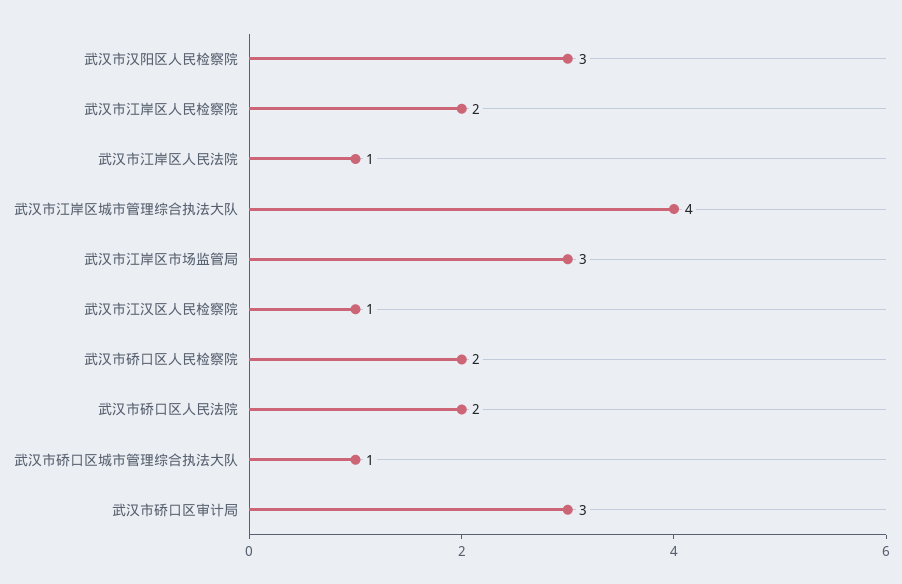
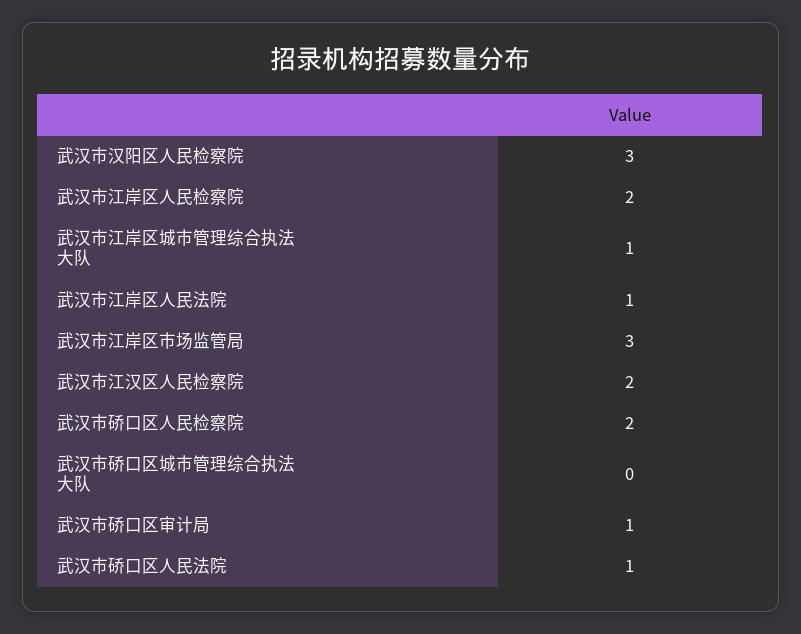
武汉市江岸区城市管理综合执法大队: 4 -> 1
武汉市江汉区人民检察院: 1 -> 2
武汉市硚口区人民法院: 2 -> 1
武汉市硚口区城市管理综合执法大队: 1 -> 0
武汉市硚口区审计局: 3 -> 1

